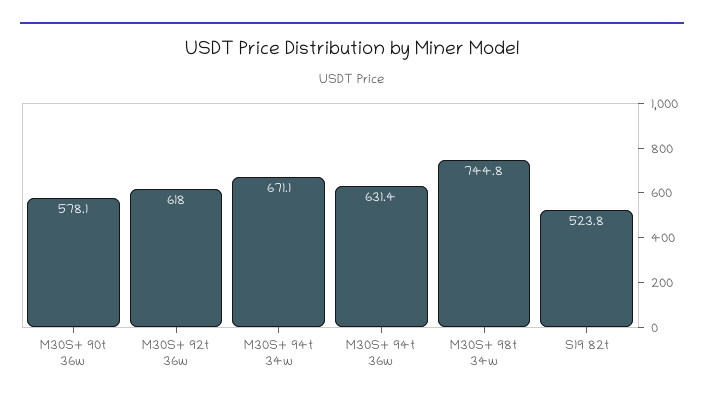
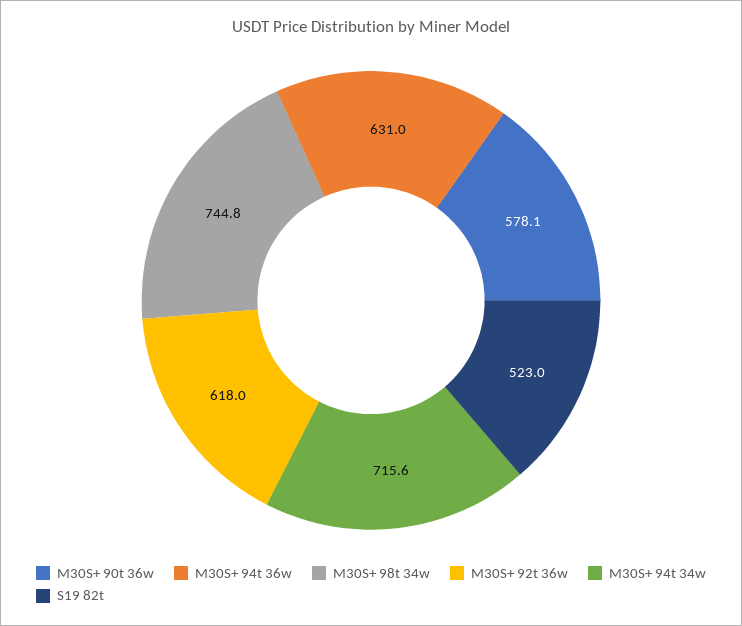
M30S+ 94t 34w: 671.1 -> 715.6
M30S+ 94t 36w: 631.4 -> 631
S19 82t: 523.8 -> 523

